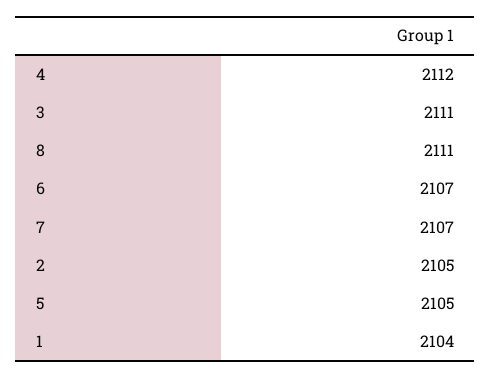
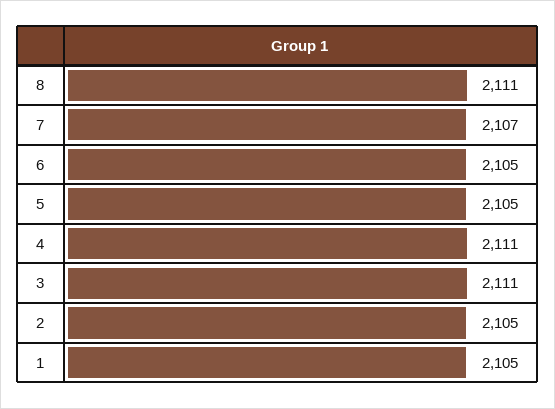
4: 2112 -> 2111
6: 2107 -> 2105
1: 2104 -> 2105

